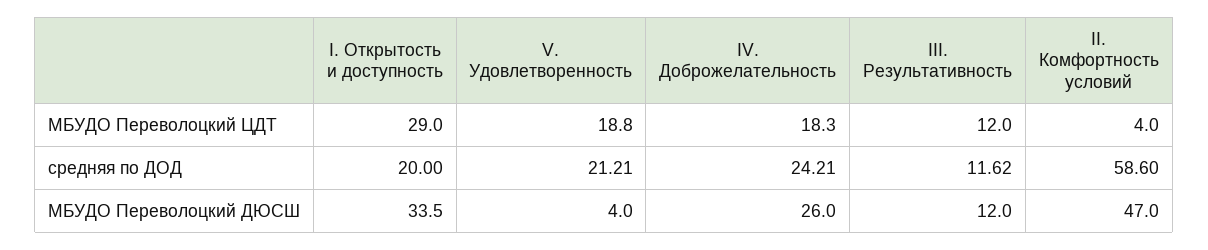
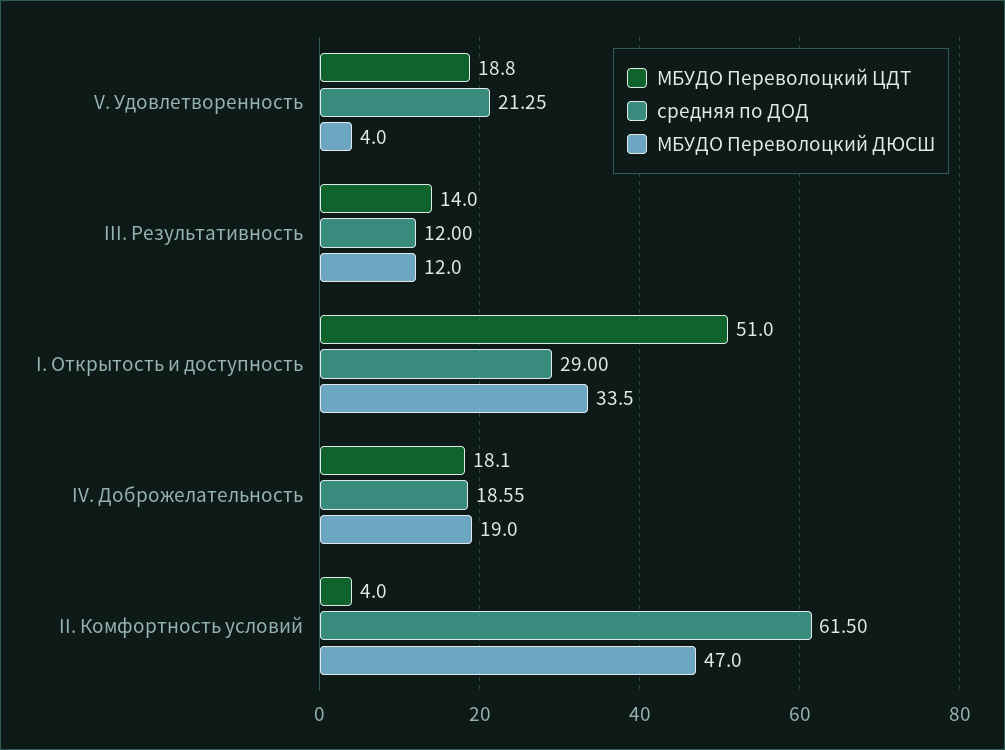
МБУДО Переволоцкий ЦДТ, I. Открытость и доступность: 29 -> 51
МБУДО Переволоцкий ЦДТ, IV. Доброжелательность: 18.3 -> 18.1
МБУДО Переволоцкий ЦДТ, III. Результативность: 12 -> 14
средняя по ДОД, I. Открытость и доступность: 20 -> 29
средняя по ДОД, V. Удовлетворенность: 21.21 -> 21.25
средняя по ДОД, IV. Доброжелательность: 24.21 -> 18.55
средняя по ДОД, III. Результативность: 11.62 -> 12
средняя по ДОД, II. Комфортность условий: 58.6 -> 61.5
МБУДО Переволоцкий ДЮСШ, IV. Доброжелательность: 26 -> 19

